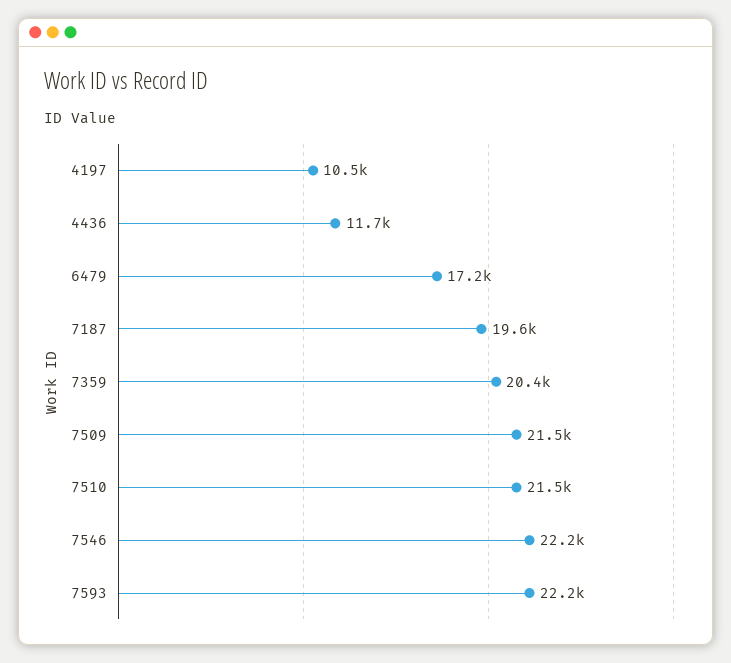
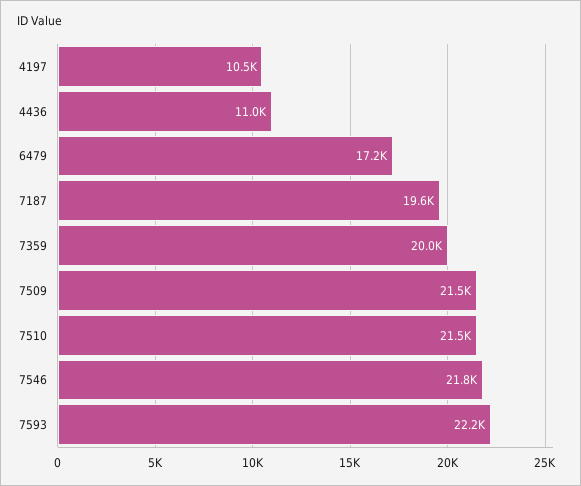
4436: 11700 -> 11000
7359: 20400 -> 20000
7546: 22200 -> 21800

